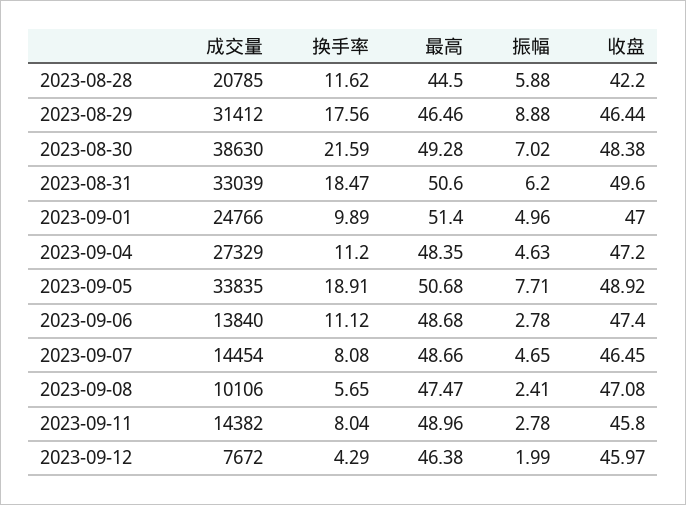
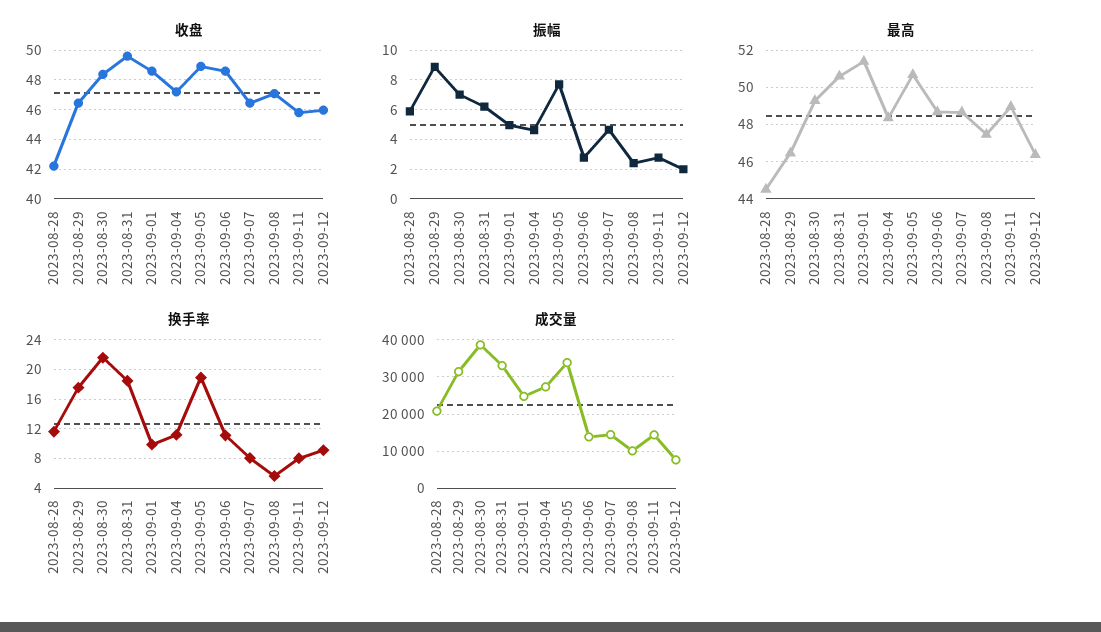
收盘, 2023-09-01: 47 -> 48.5
收盘, 2023-09-06: 47.4 -> 48.5
换手率, 2023-09-12: 4.29 -> 9

